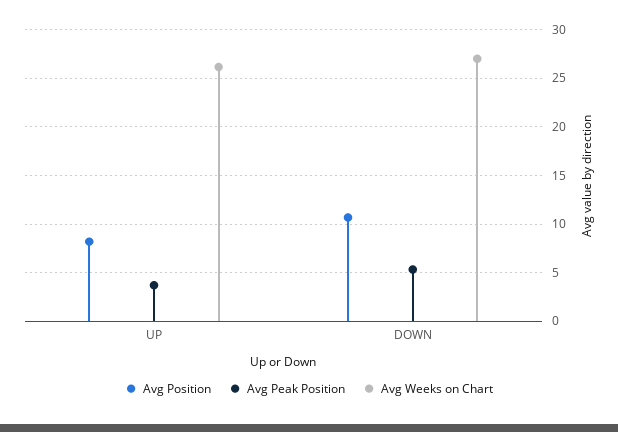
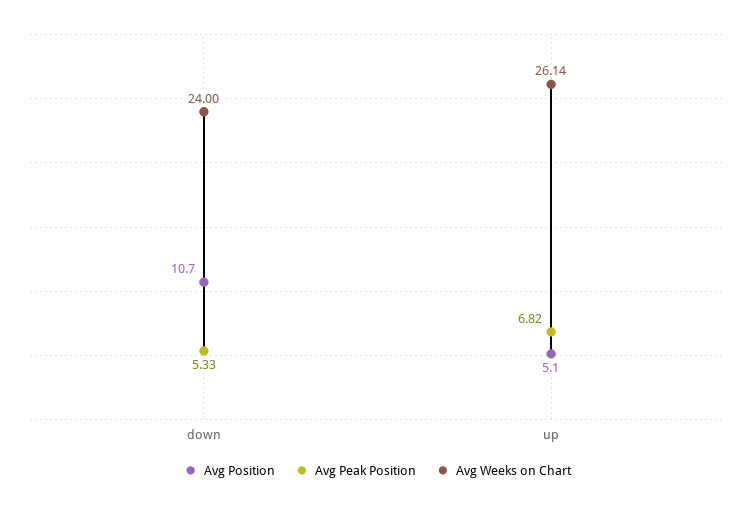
Avg Position, UP: 8 -> 5.1
Avg Peak Position, UP: 4 -> 6.82
Avg Weeks on Chart, DOWN: 27 -> 24

